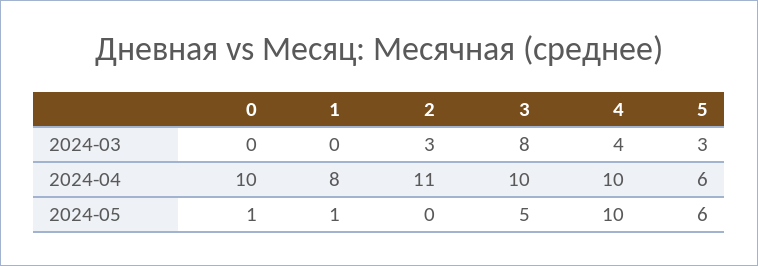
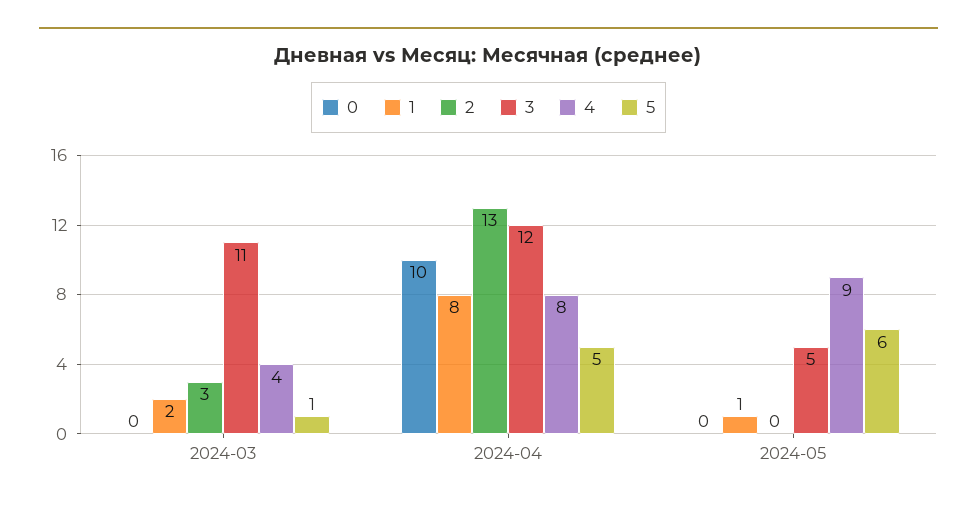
1, 2024-03: 0 -> 2
3, 2024-03: 8 -> 11
5, 2024-03: 3 -> 1
2, 2024-04: 11 -> 13
3, 2024-04: 10 -> 12
4, 2024-04: 10 -> 8
5, 2024-04: 6 -> 5
0, 2024-05: 1 -> 0
4, 2024-05: 10 -> 9

